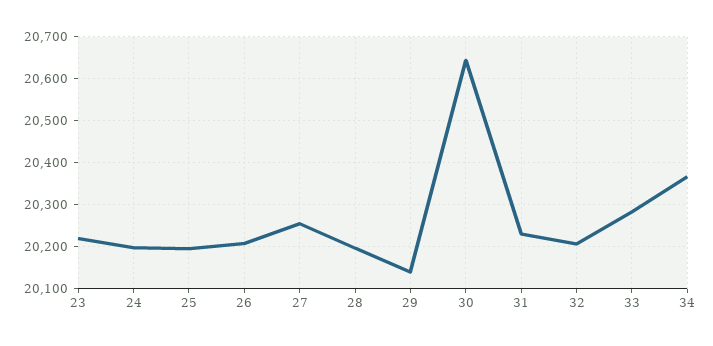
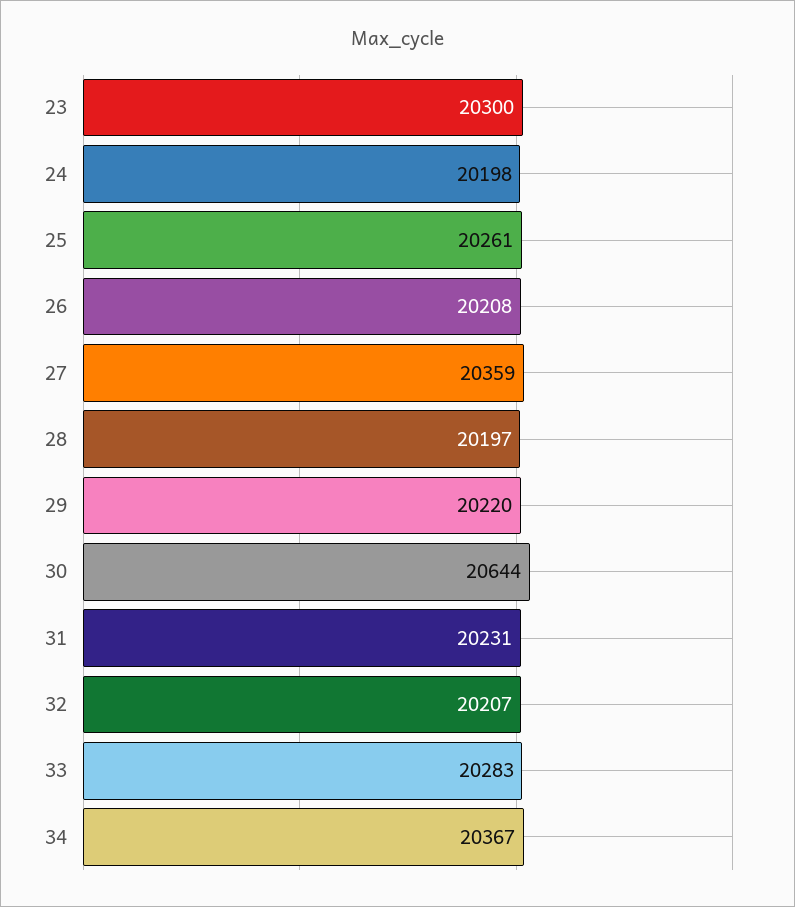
23: 20220 -> 20300
25: 20200 -> 20261
27: 20260 -> 20359
29: 20140 -> 20220

